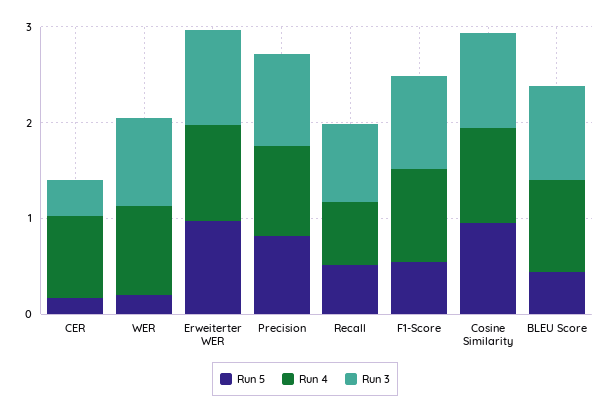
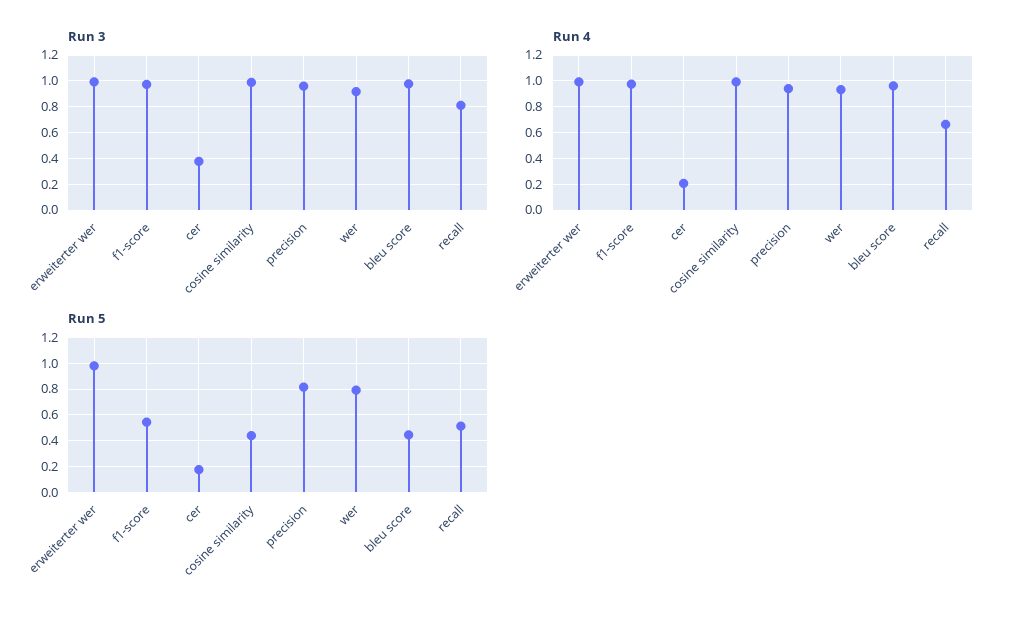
Run 4, CER: 0.8 -> 0.2
Run 5, WER: 0.2 -> 0.8
Run 5, Cosine Similarity: 1 -> 0.45

